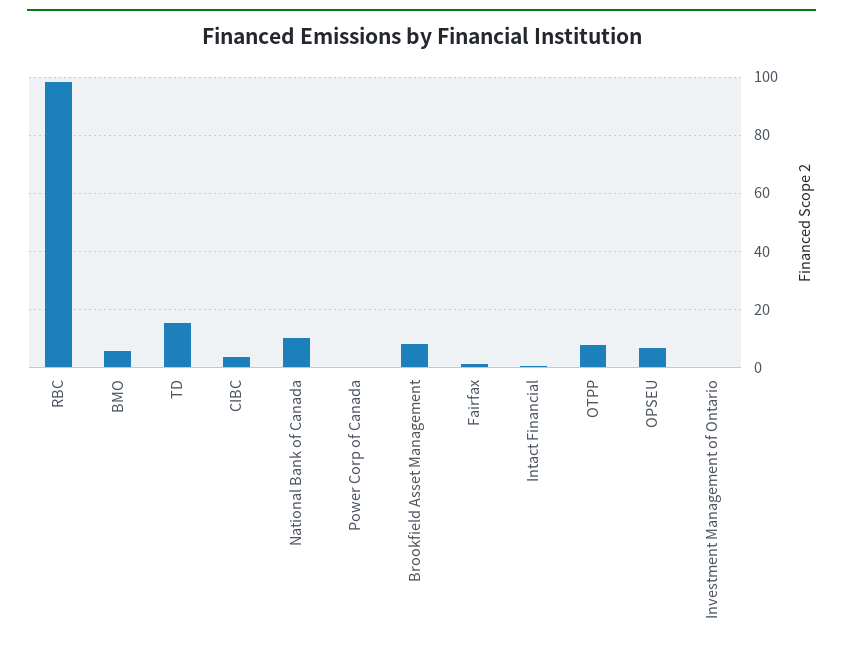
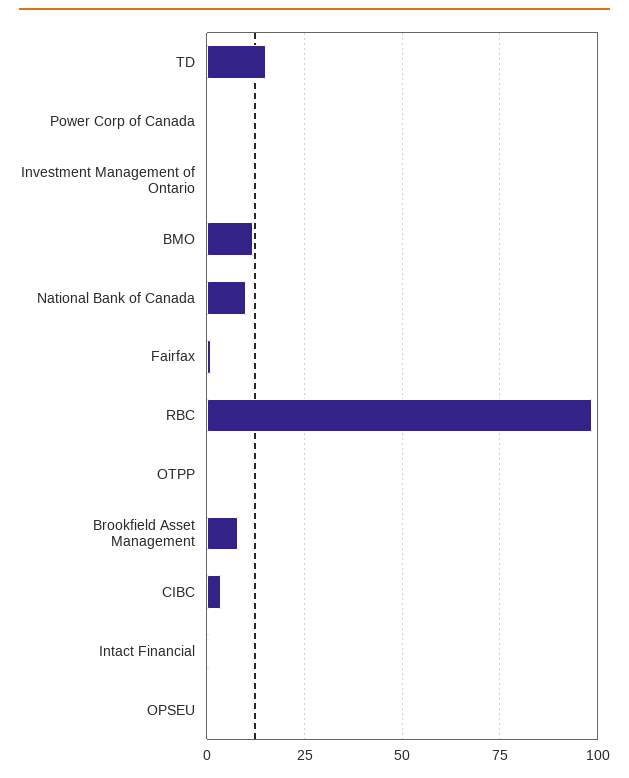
BMO: 5 -> 12.5
OTPP: 7.5 -> 0
OPSEU: 7.5 -> 0

